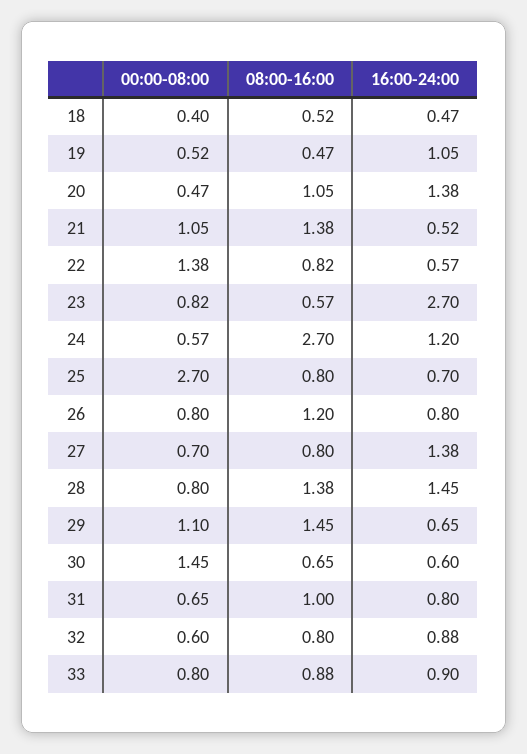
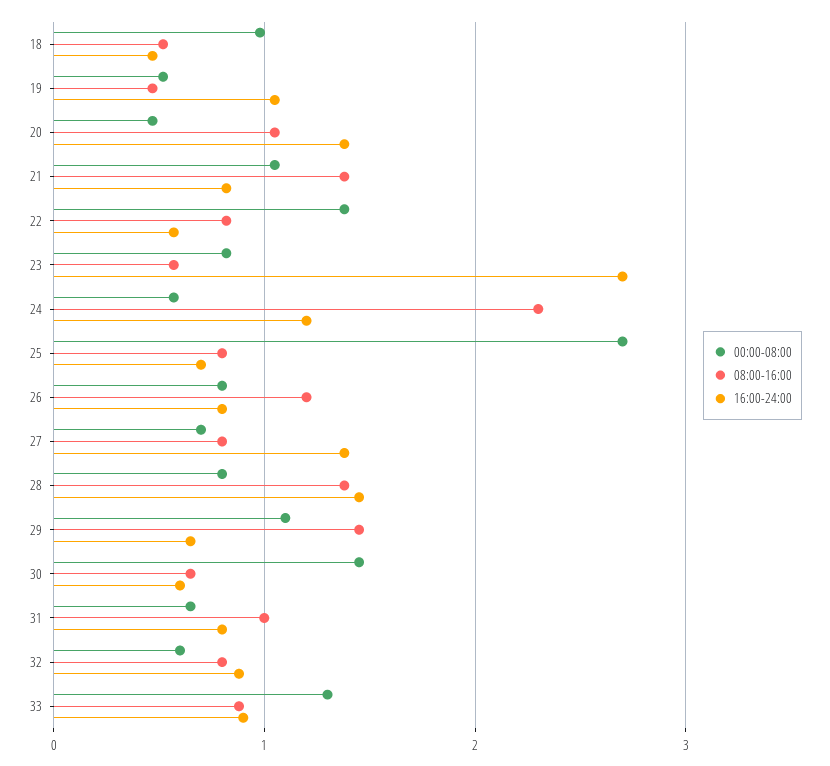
00:00-08:00, 18: 0.4 -> 1
16:00-24:00, 21: 0.52 -> 0.8
08:00-16:00, 24: 2.7 -> 2.3
00:00-08:00, 33: 0.8 -> 1.3

